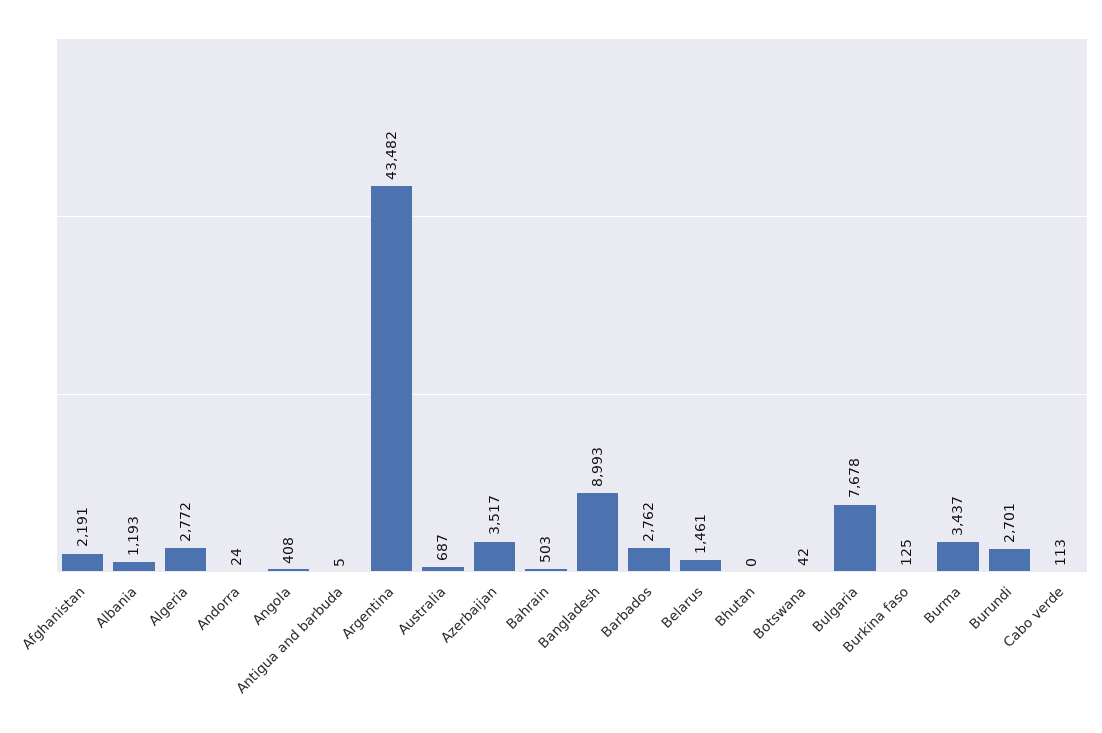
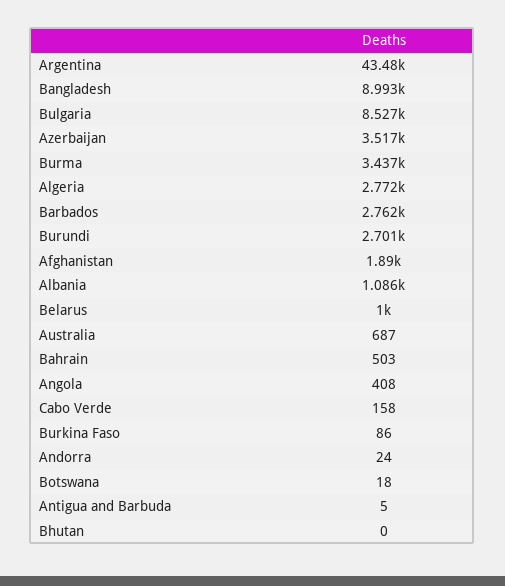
Afghanistan: 2191 -> 1890
Albania: 1193 -> 1086
Belarus: 1461 -> 1000
Botswana: 42 -> 18
Bulgaria: 7678 -> 8527
Burkina faso: 125 -> 86
Cabo verde: 113 -> 158

